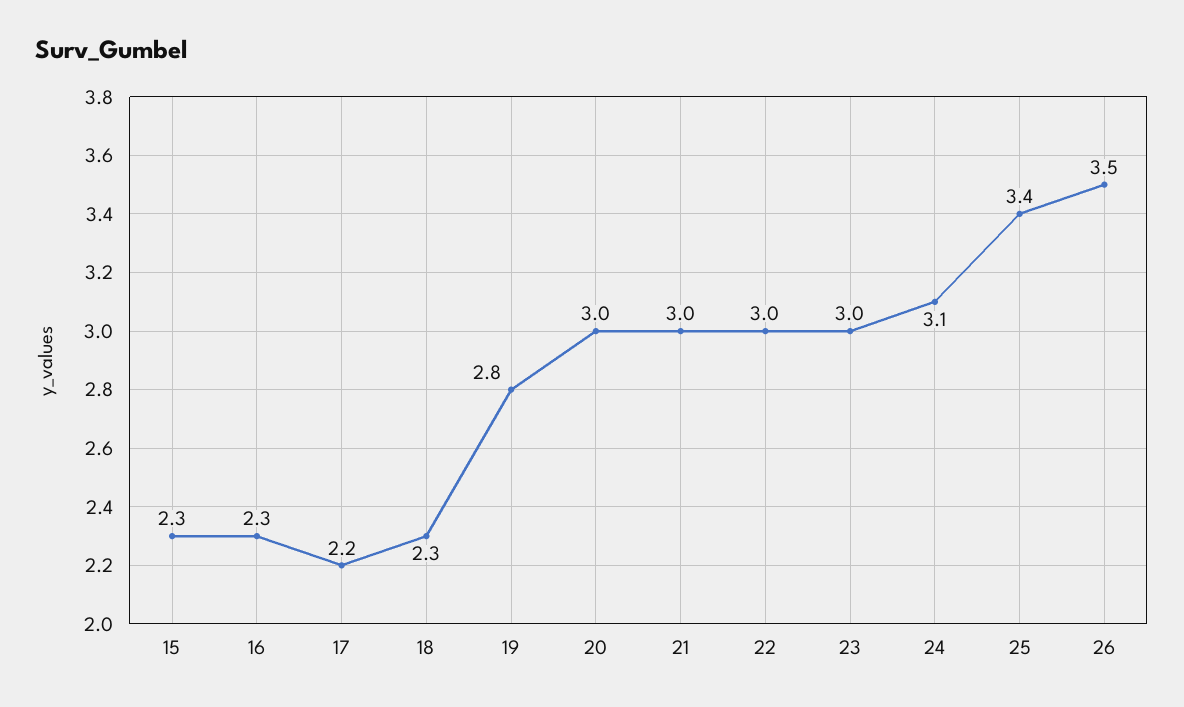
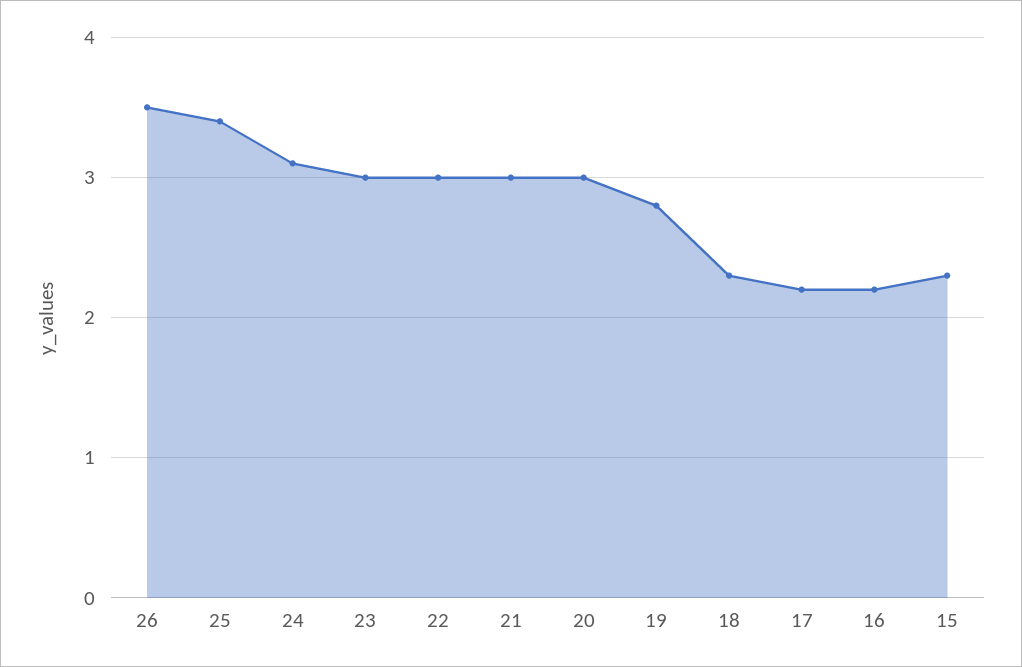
16: 2.3 -> 2.2

